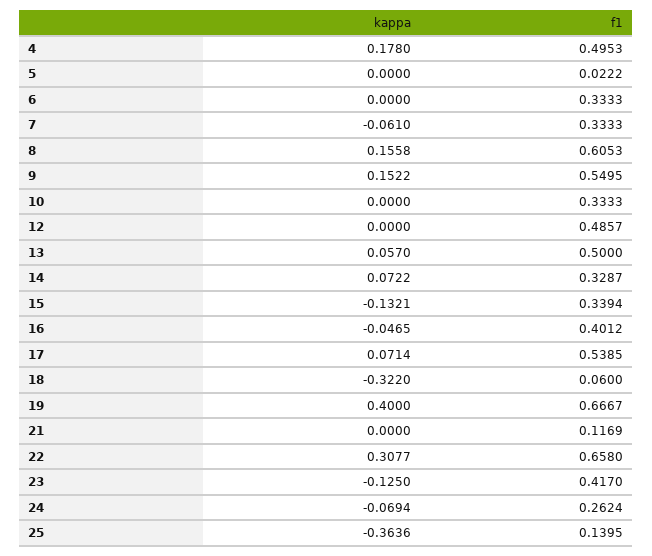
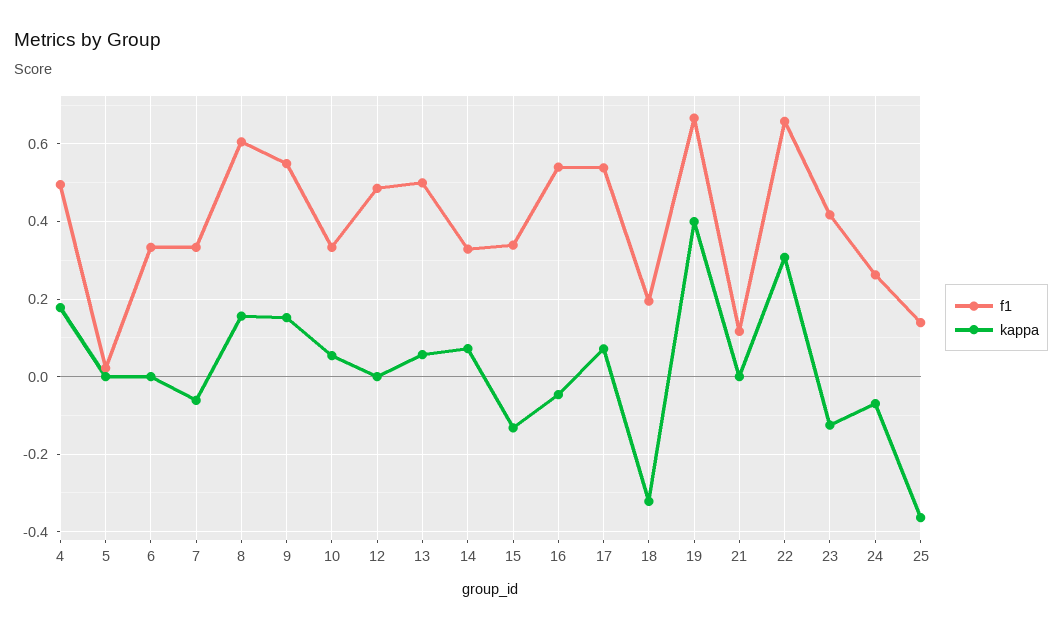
kappa, 10: 0 -> 0.06
f1, 16: 0.4012 -> 0.54
f1, 18: 0.06 -> 0.2

